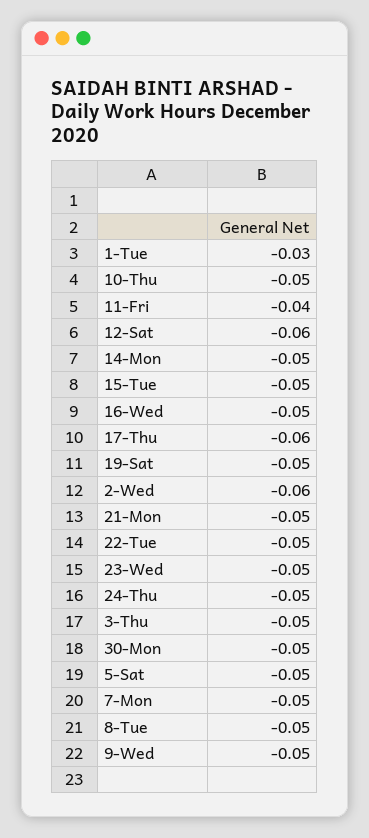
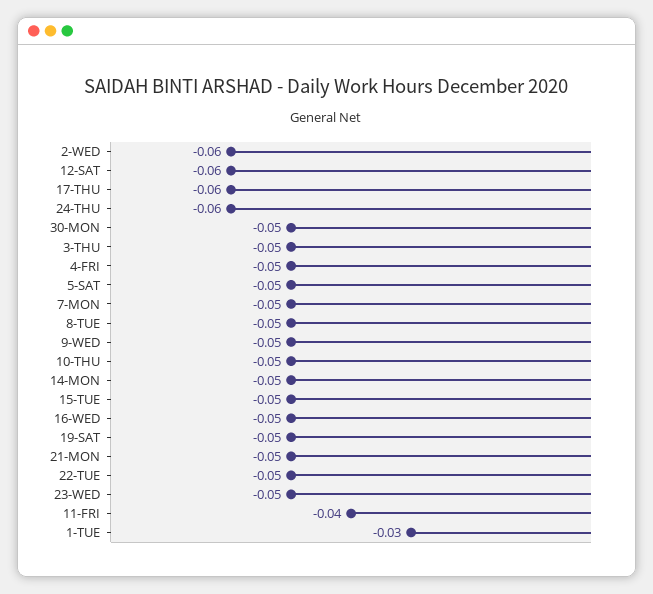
24-Thu: -0.05 -> -0.06
4-FRI: none -> -0.05

